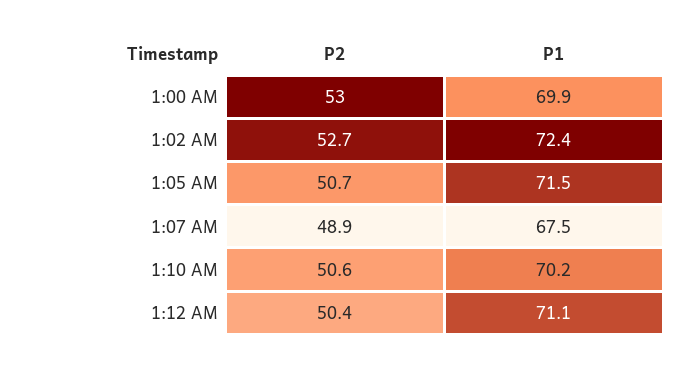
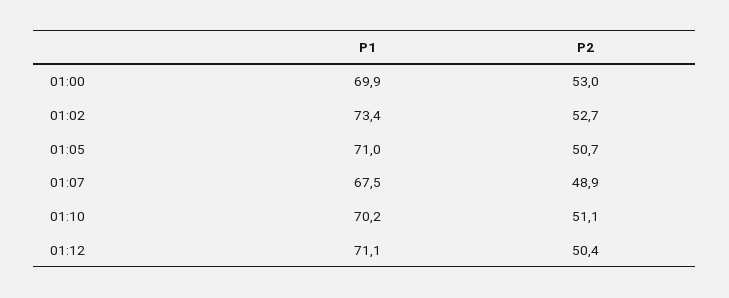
P1, 1:02 AM: 72.4 -> 73.4
P1, 1:05 AM: 71.5 -> 71
P2, 1:10 AM: 50.6 -> 51.1

